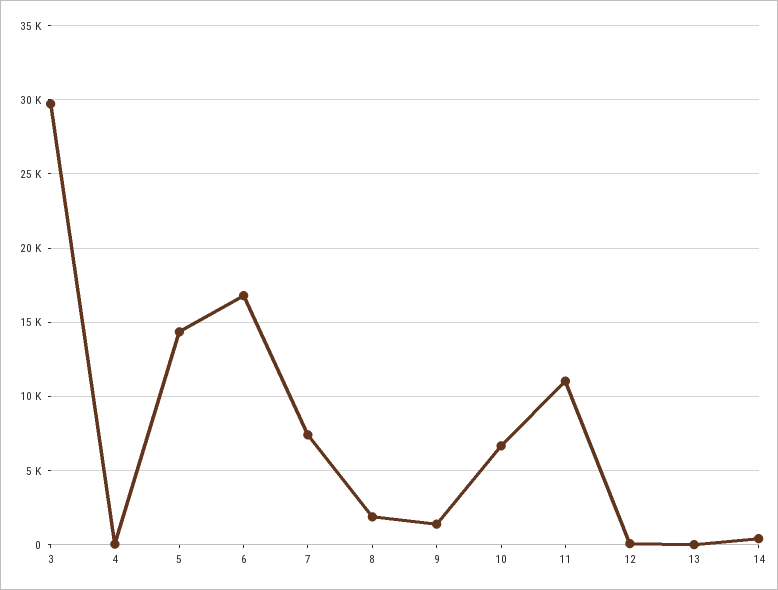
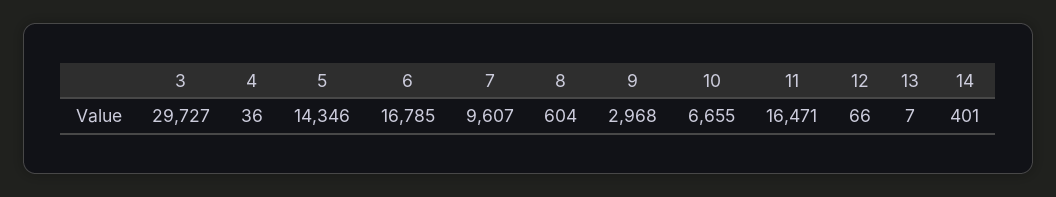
7: 7500 -> 9607
8: 2000 -> 604
9: 1500 -> 2968
11: 11000 -> 16471

